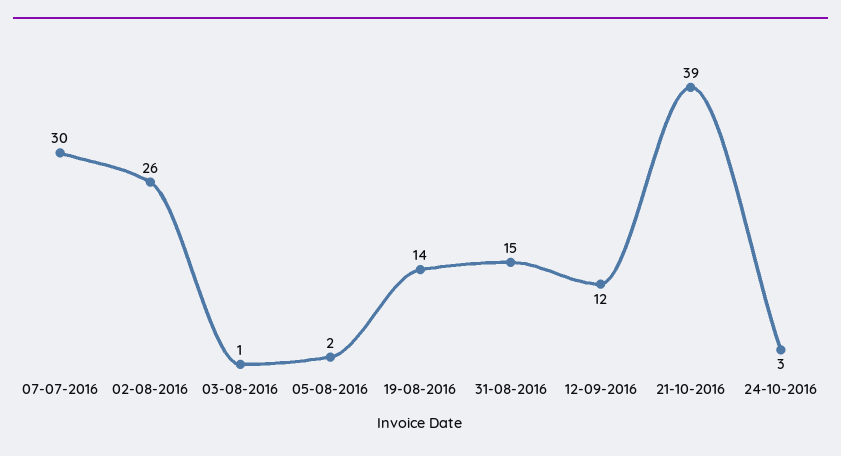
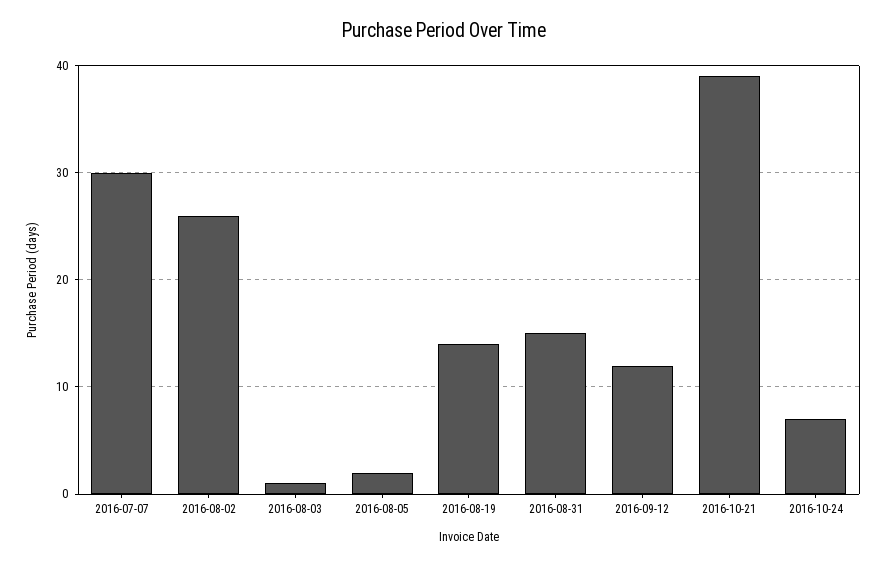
24-10-2016: 3 -> 7

